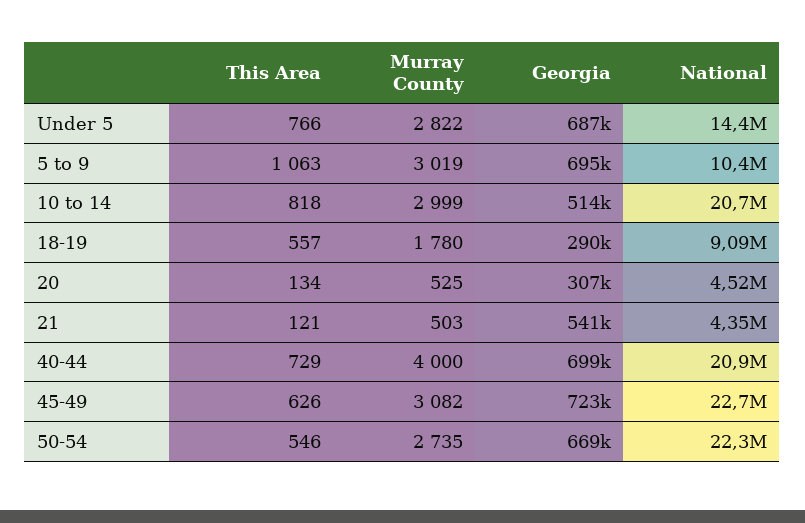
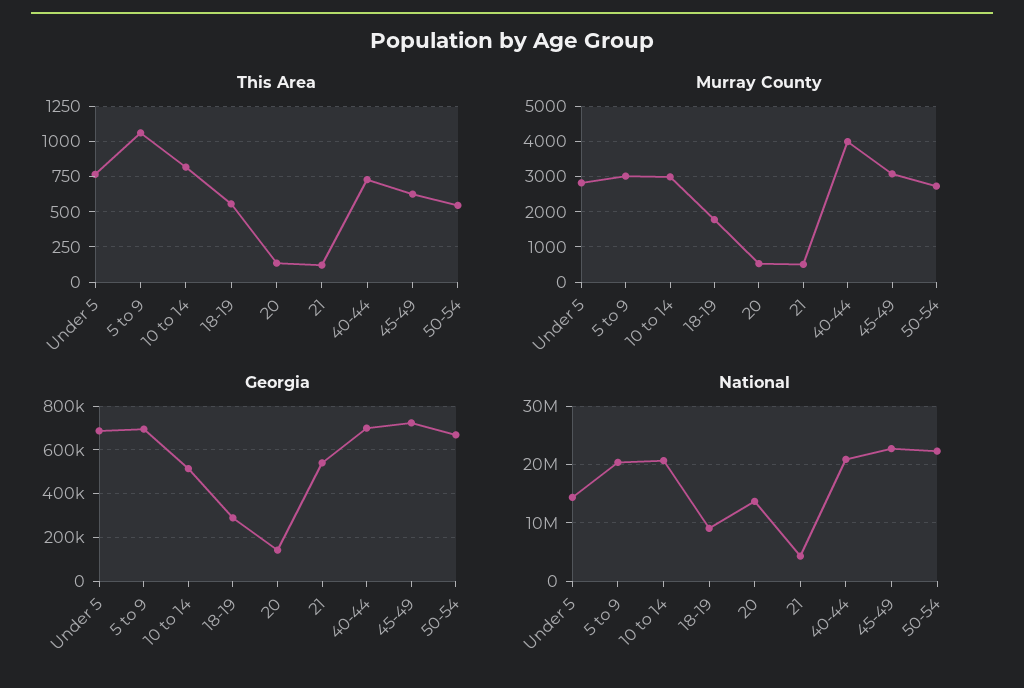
National, 5 to 9: 10400000 -> 20000000
Georgia, 20: 307000 -> 150000
National, 20: 4520000 -> 14000000

